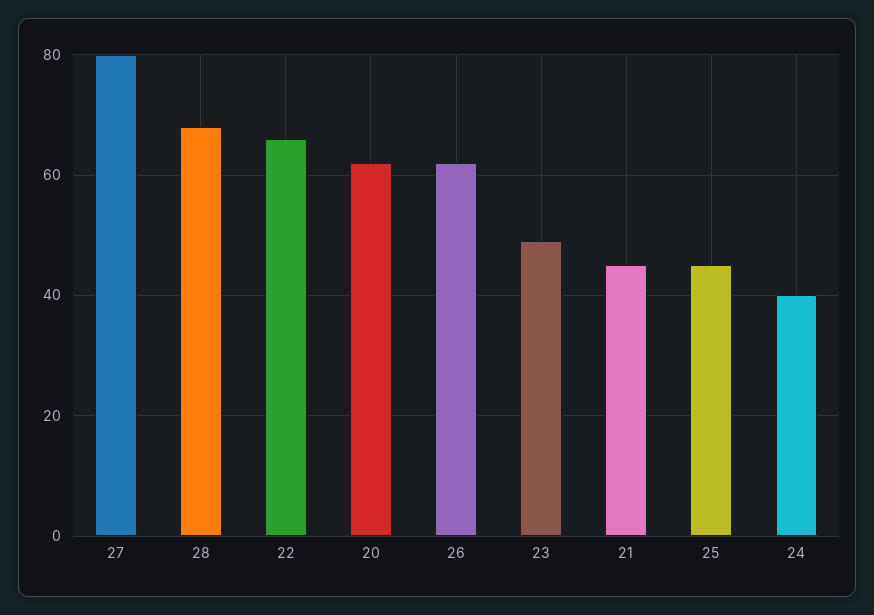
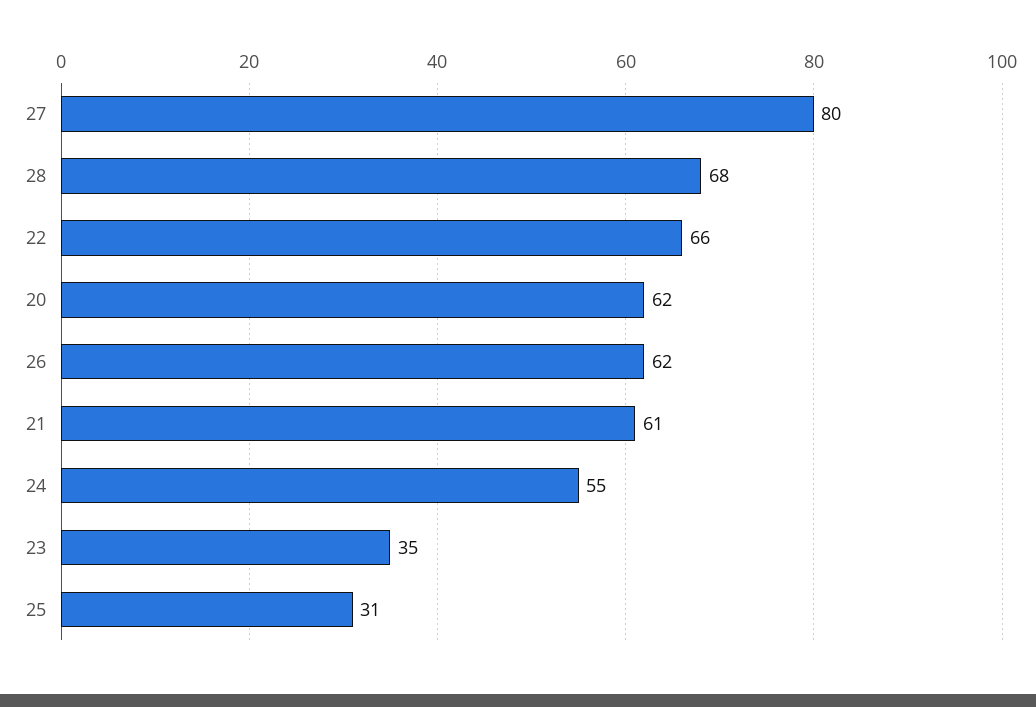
23: 50 -> 35
21: 45 -> 61
25: 45 -> 31
24: 40 -> 55

